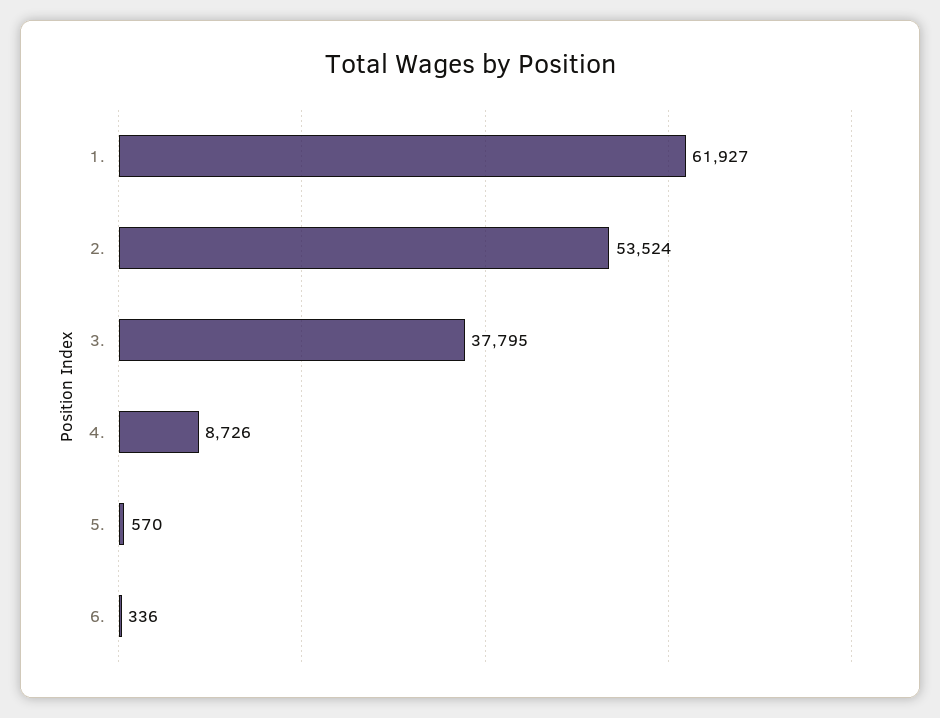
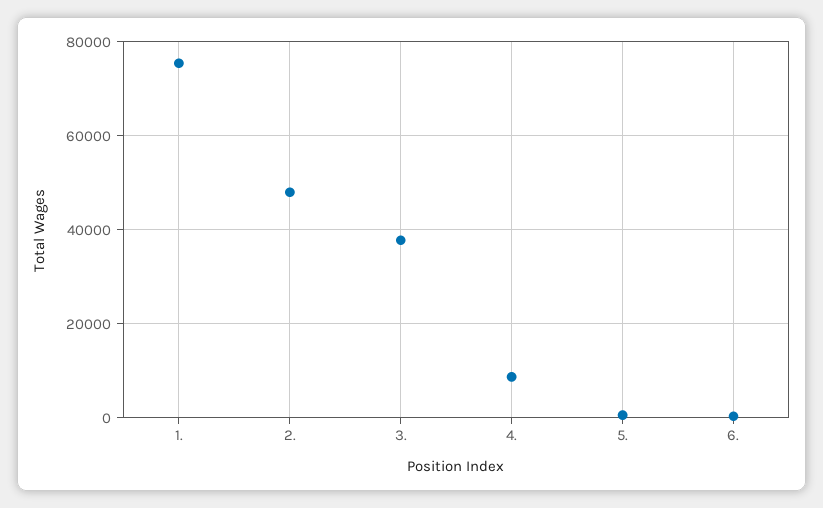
1.: 61927 -> 76000
2.: 53524 -> 48000

